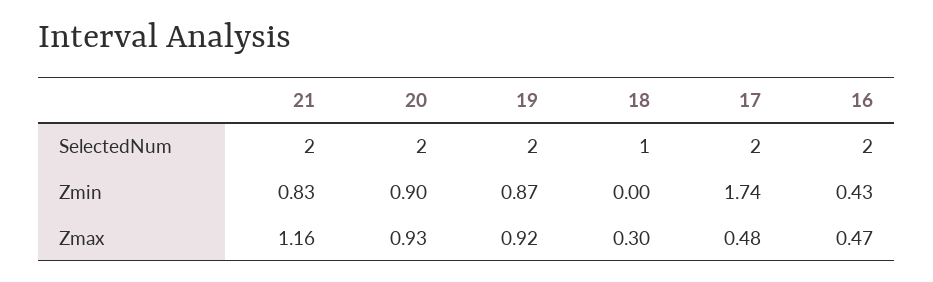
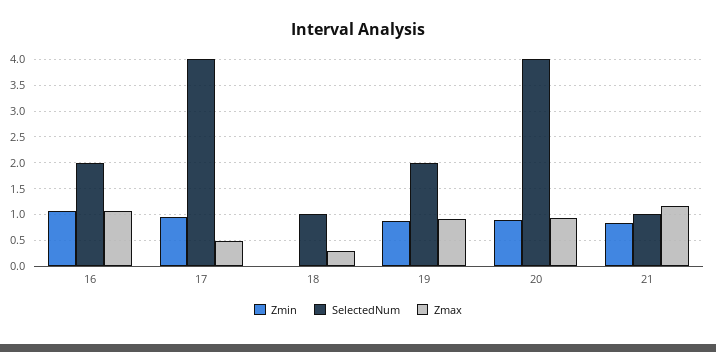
SelectedNum, 21: 2 -> 1
SelectedNum, 20: 2 -> 4
SelectedNum, 17: 2 -> 4
Zmin, 17: 1.74 -> 1
Zmin, 16: 0.43 -> 1
Zmax, 16: 0.47 -> 1

